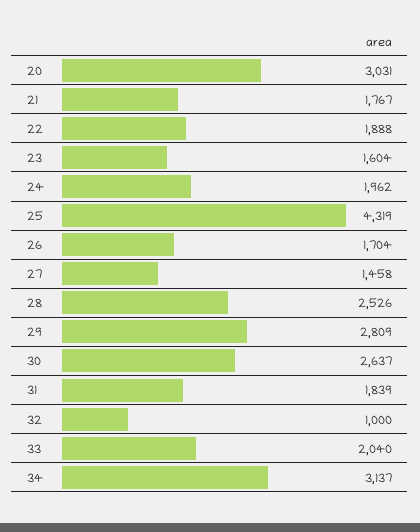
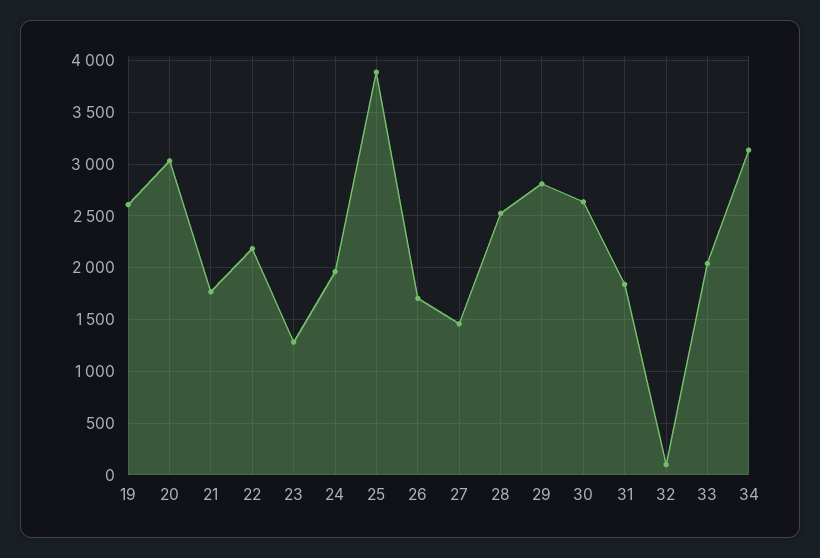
22: 1888 -> 2200
23: 1604 -> 1300
25: 4319 -> 3900
32: 1000 -> 100
19: none -> 2600

